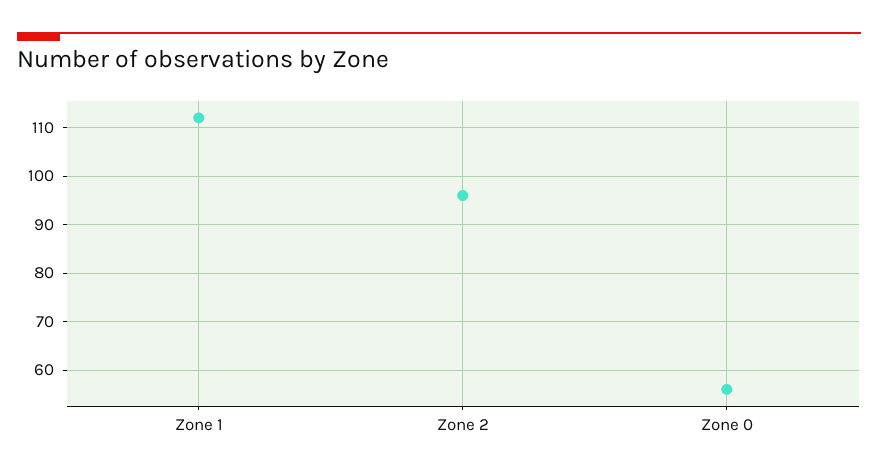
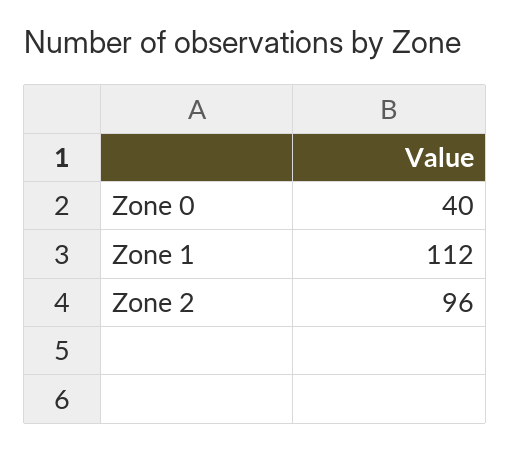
Zone 0: 55 -> 40

